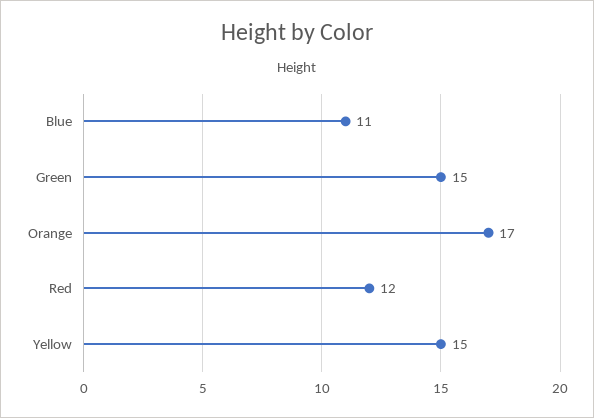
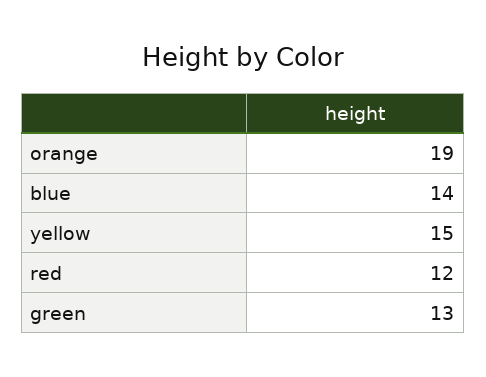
Blue: 11 -> 14
Green: 15 -> 13
Orange: 17 -> 19

